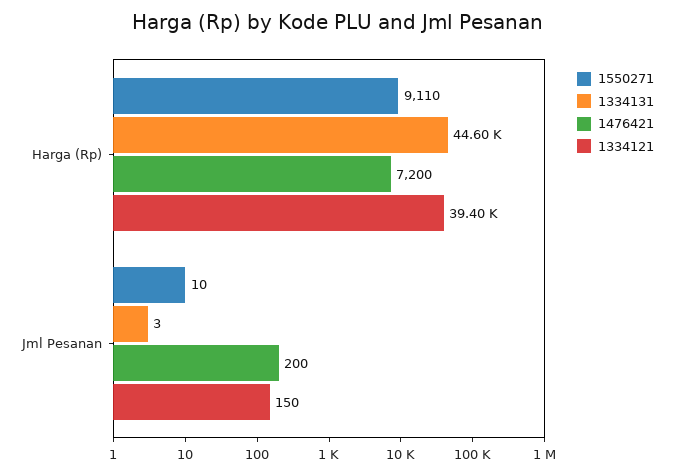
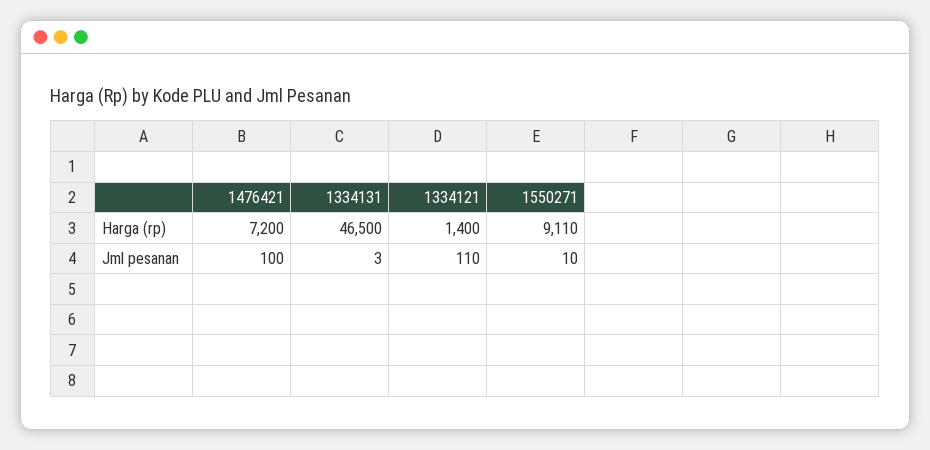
1334131, Harga (Rp): 44600 -> 46500
1334121, Harga (Rp): 39400 -> 1400
1476421, Jml Pesanan: 200 -> 100
1334121, Jml Pesanan: 150 -> 110

